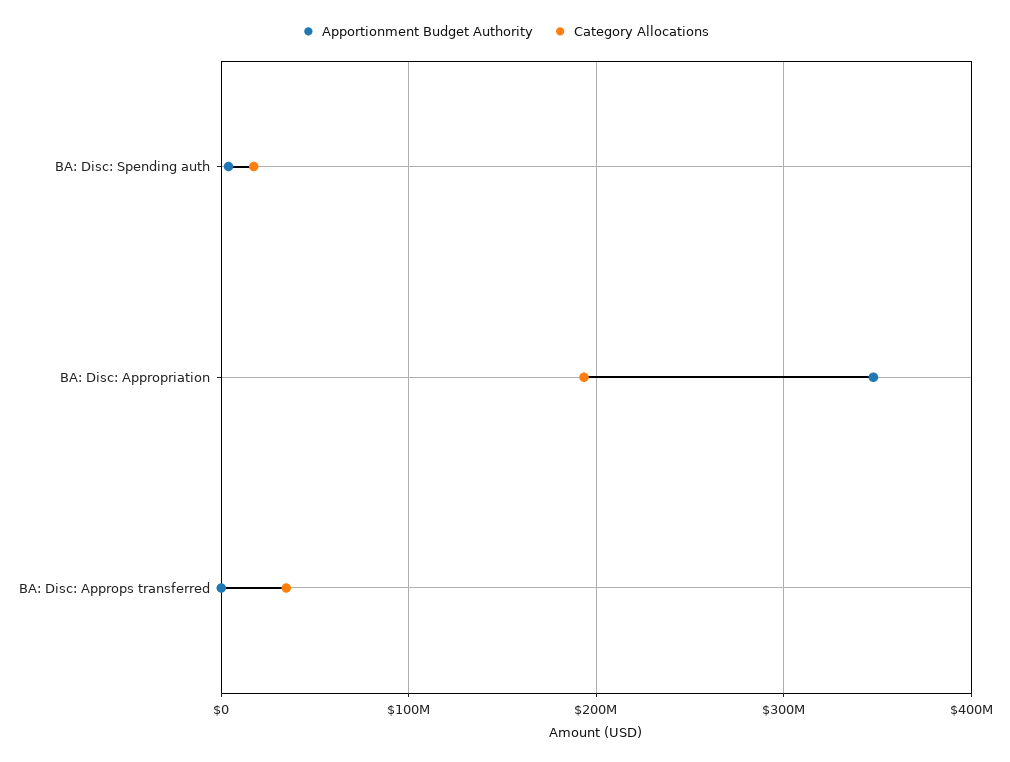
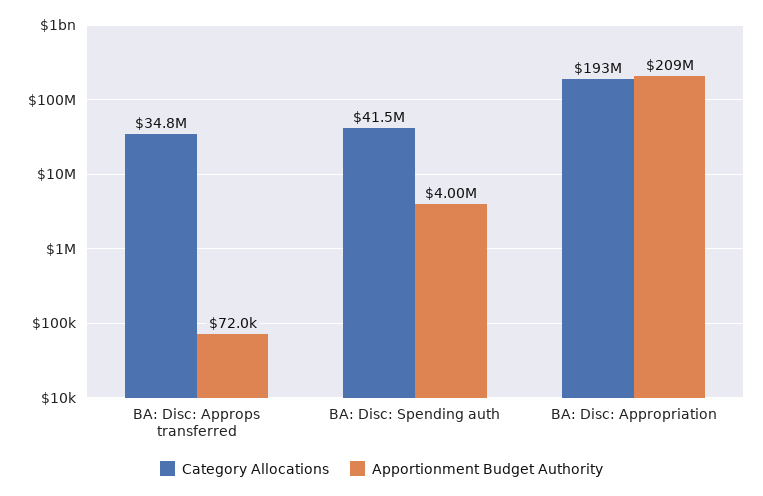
Category Allocations, BA: Disc: Spending auth: 20000000 -> 41500000
Apportionment Budget Authority, BA: Disc: Appropriation: 350000000 -> 209000000

